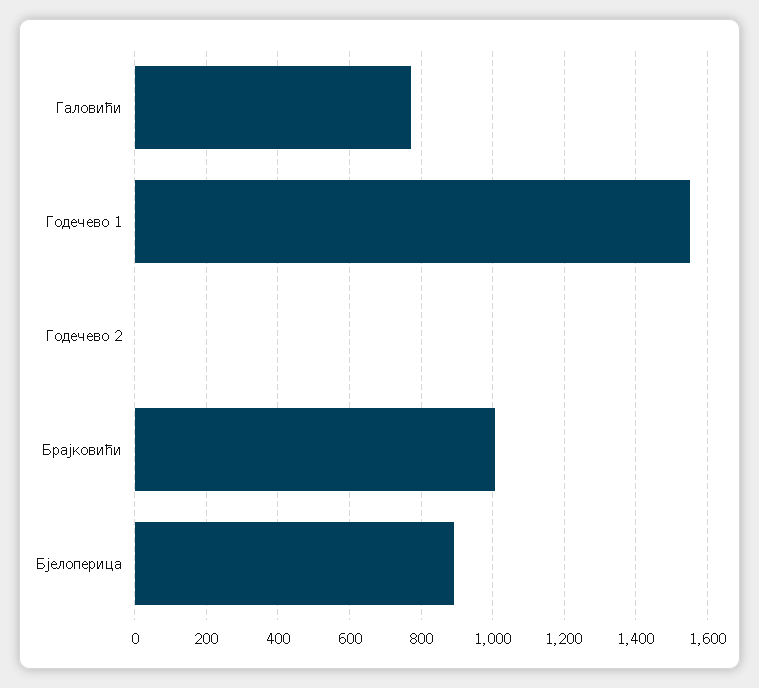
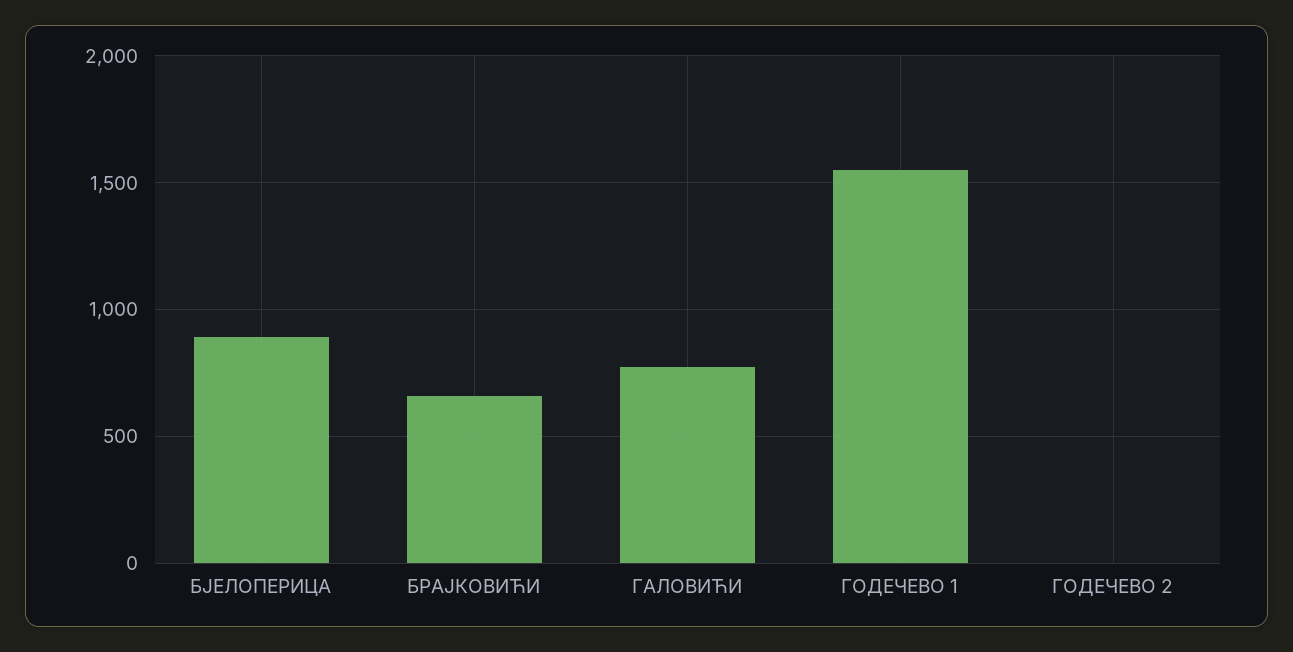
Брајковићи: 1000 -> 650

